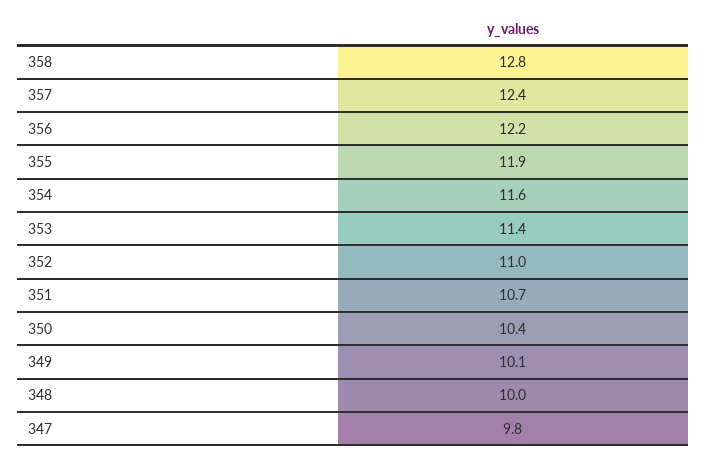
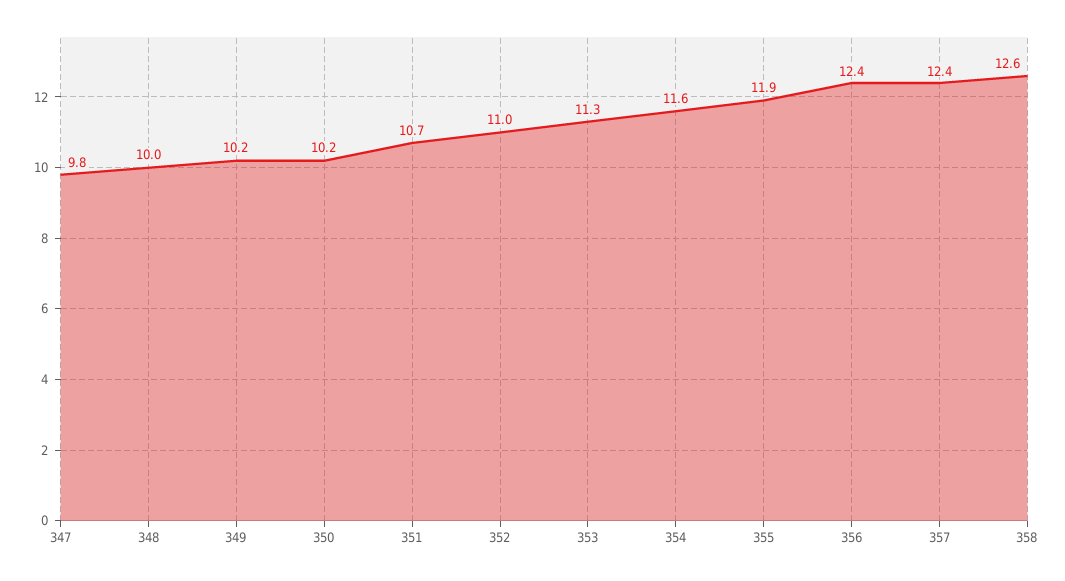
358: 12.8 -> 12.6
356: 12.2 -> 12.4
353: 11.4 -> 11.3
350: 10.4 -> 10.2
349: 10.1 -> 10.2

